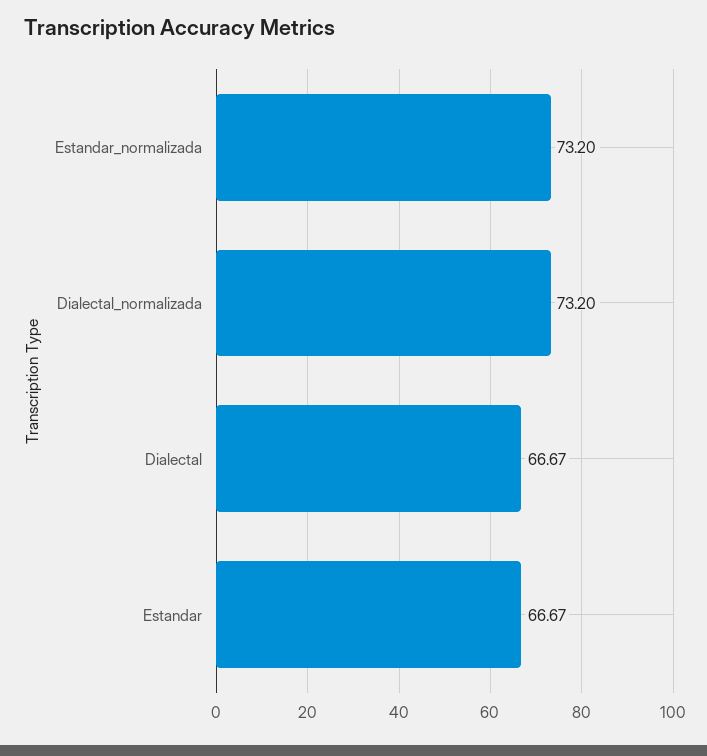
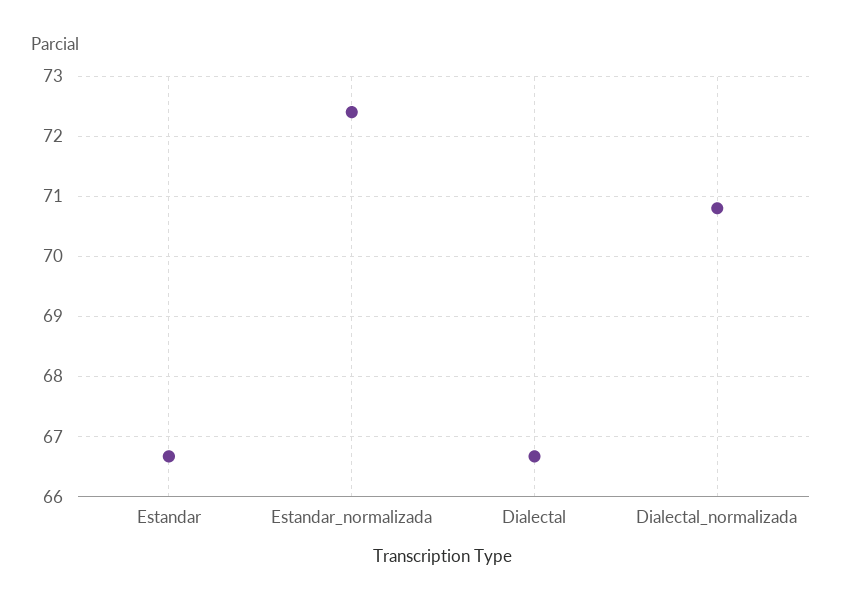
Estandar_normalizada: 73.2 -> 72.4
Dialectal_normalizada: 73.2 -> 70.8

